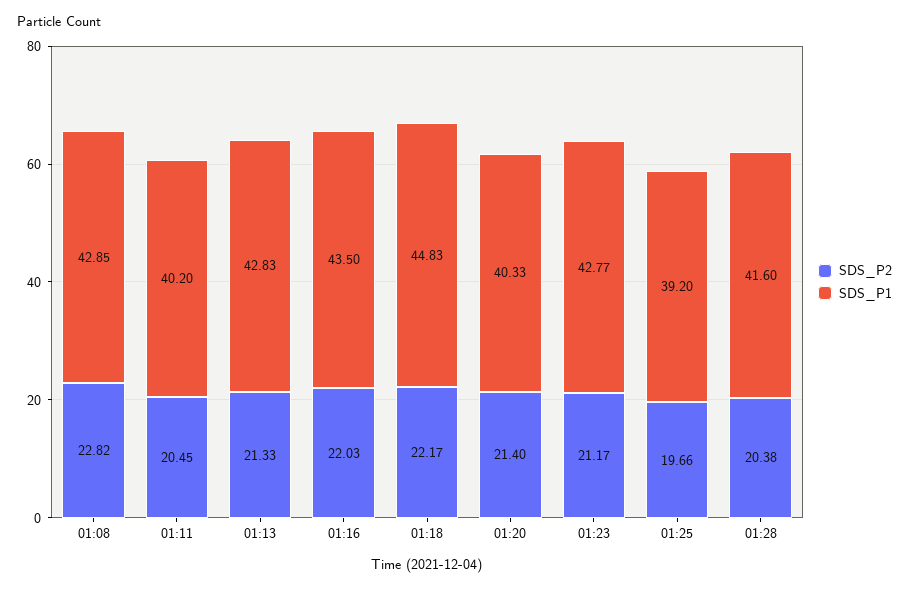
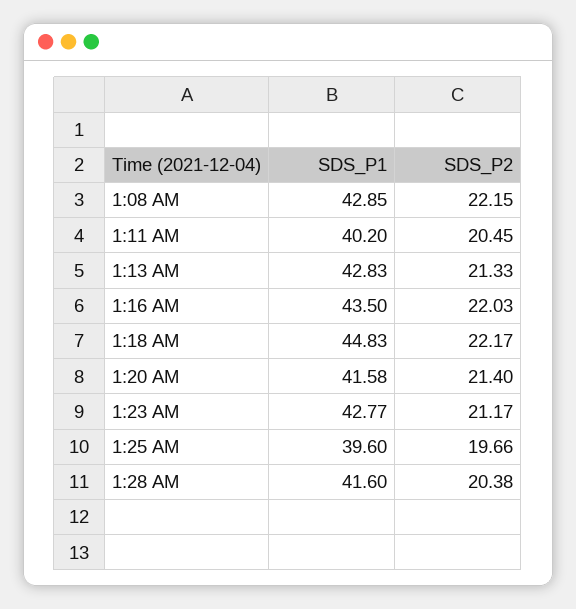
SDS_P2, 01:08: 22.82 -> 22.15
SDS_P1, 01:20: 40.33 -> 41.58
SDS_P1, 01:25: 39.2 -> 39.6

